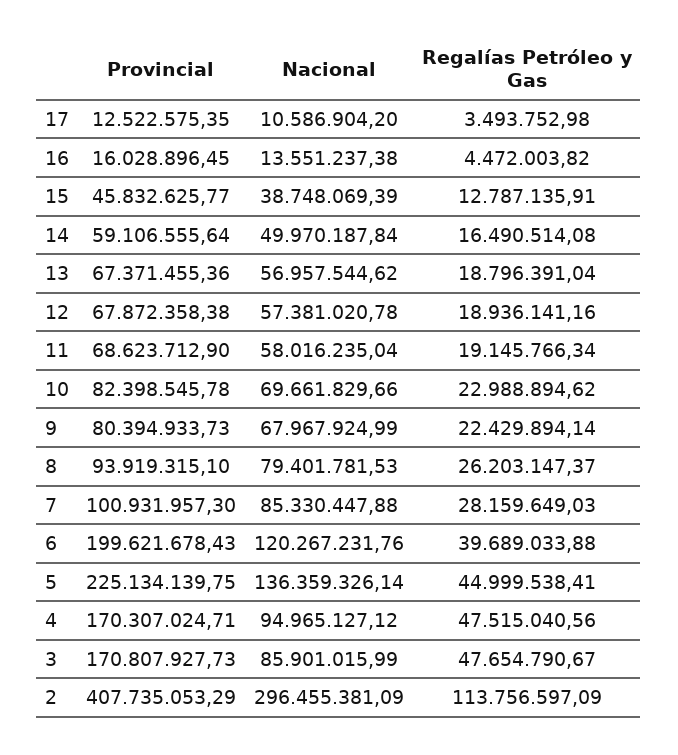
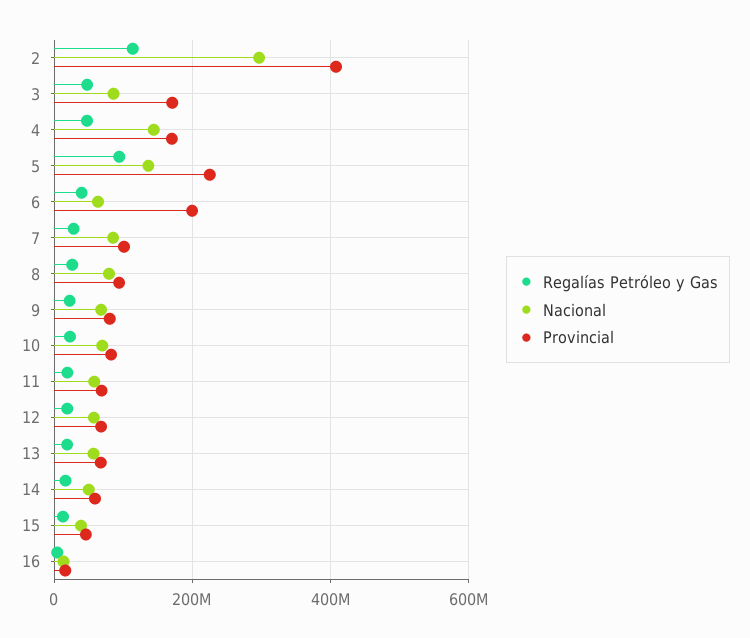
Provincial, 17: 12522575.35 -> none
Nacional, 17: 10586904.2 -> none
Regalías Petróleo y Gas, 17: 3493752.98 -> none
Nacional, 6: 120267231.76 -> 60000000
Regalías Petróleo y Gas, 5: 44999538.41 -> 100000000
Nacional, 4: 94965127.12 -> 140000000

